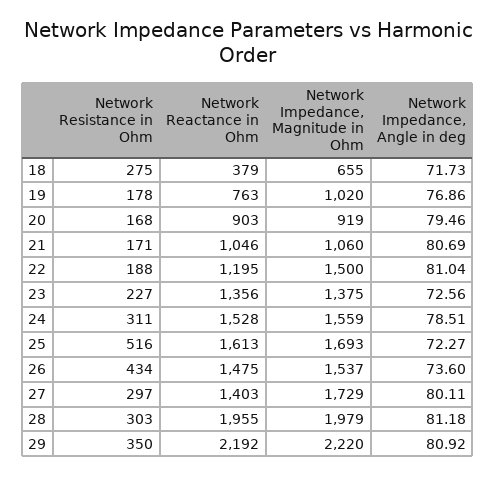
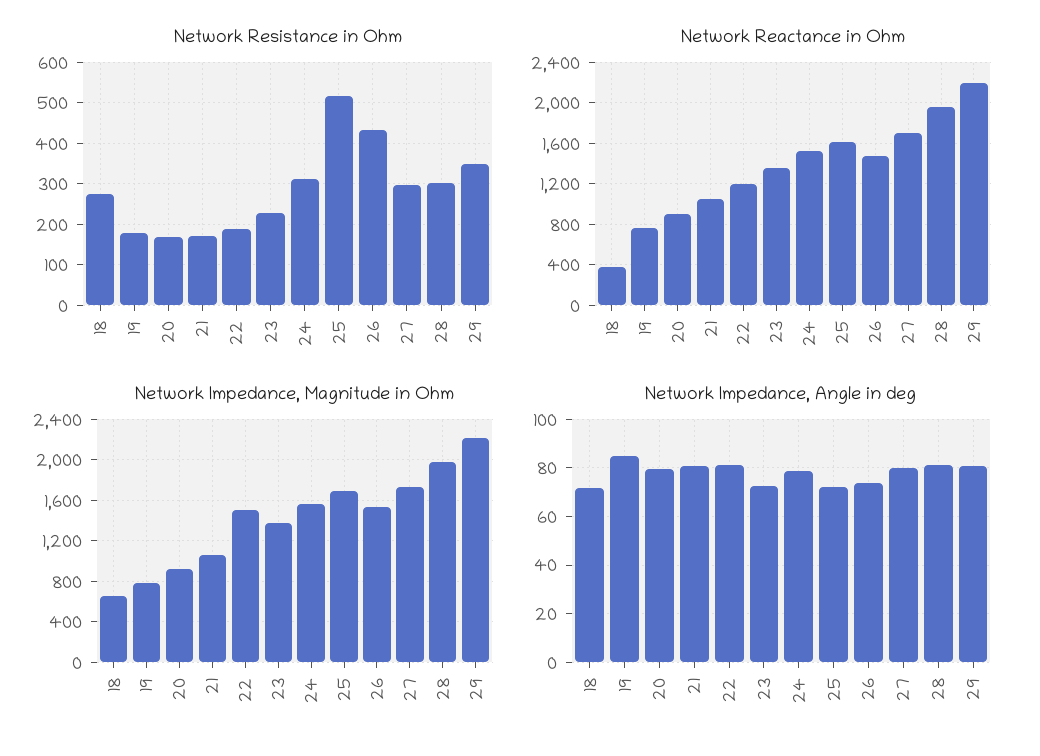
Network Impedance, Magnitude in Ohm, 19: 1020 -> 800
Network Impedance, Angle in deg, 19: 76.86 -> 85
Network Reactance in Ohm, 27: 1403 -> 1700

